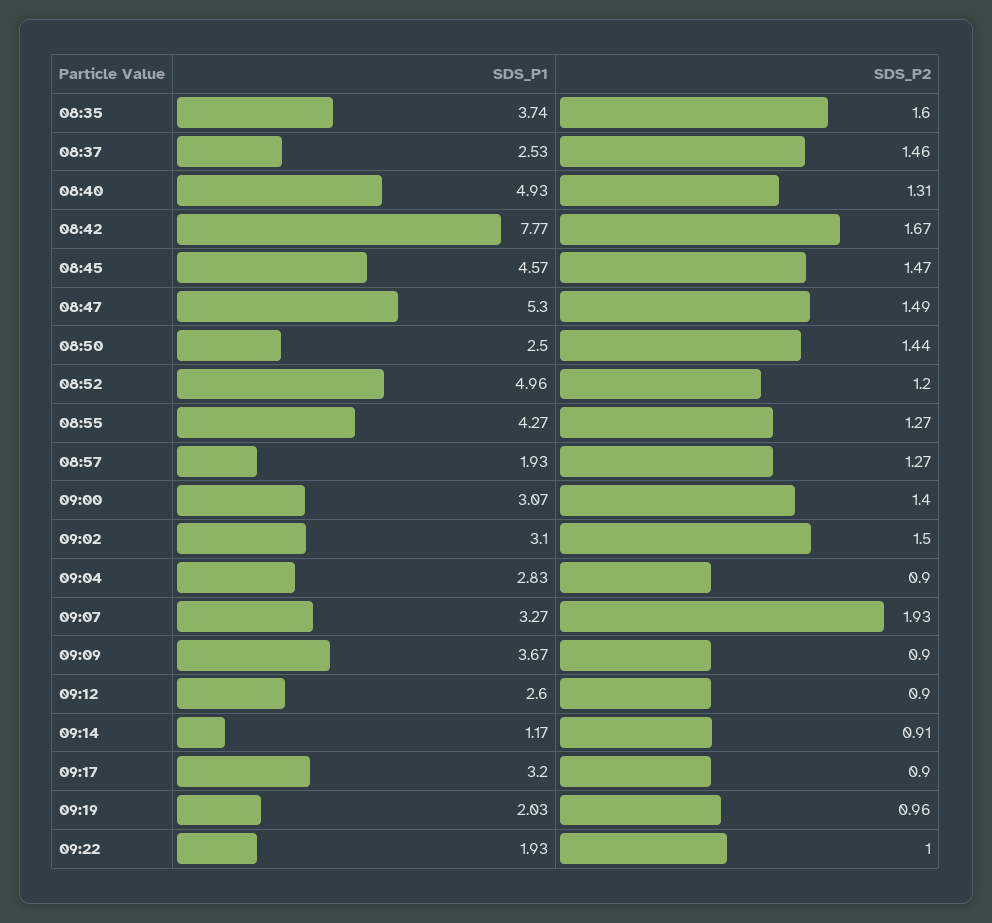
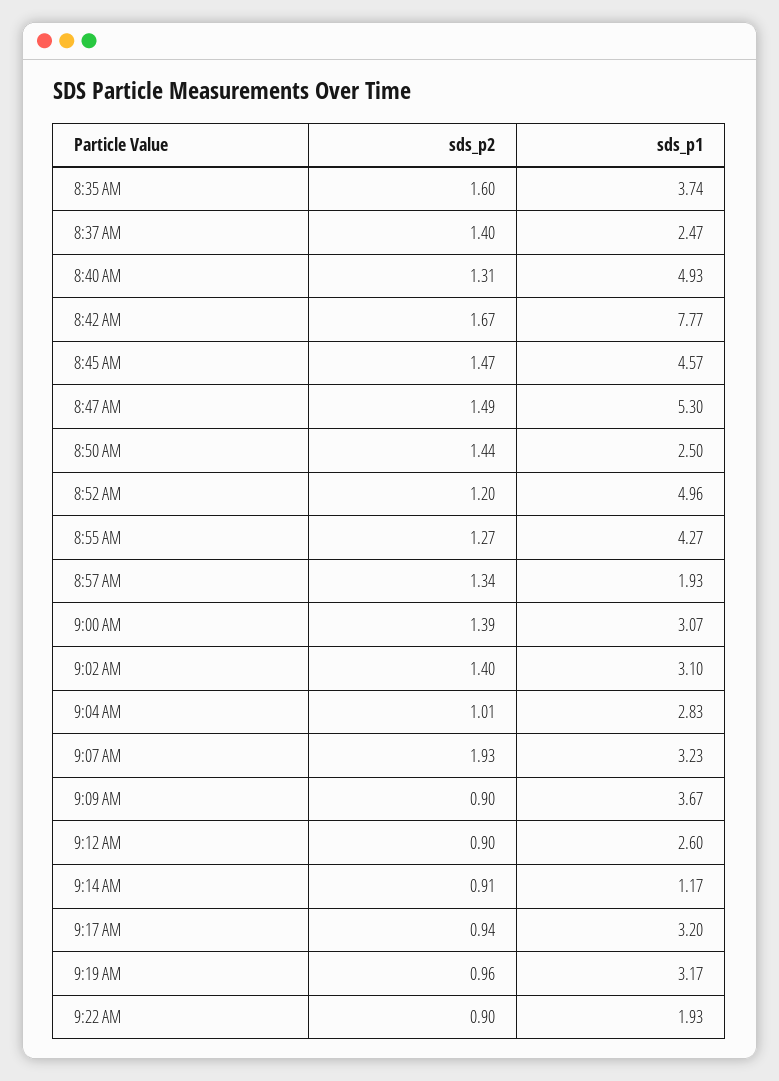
SDS_P1, 08:37: 2.53 -> 2.47
SDS_P2, 08:37: 1.46 -> 1.4
SDS_P2, 08:57: 1.27 -> 1.34
SDS_P2, 09:00: 1.4 -> 1.39
SDS_P2, 09:02: 1.5 -> 1.4
SDS_P2, 09:04: 0.9 -> 1.01
SDS_P1, 09:07: 3.27 -> 3.23
SDS_P2, 09:17: 0.9 -> 0.94
SDS_P1, 09:19: 2.03 -> 3.17
SDS_P2, 09:22: 1 -> 0.9

